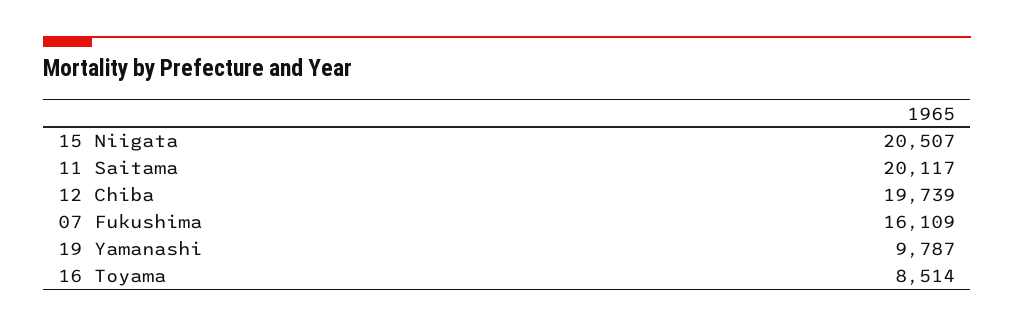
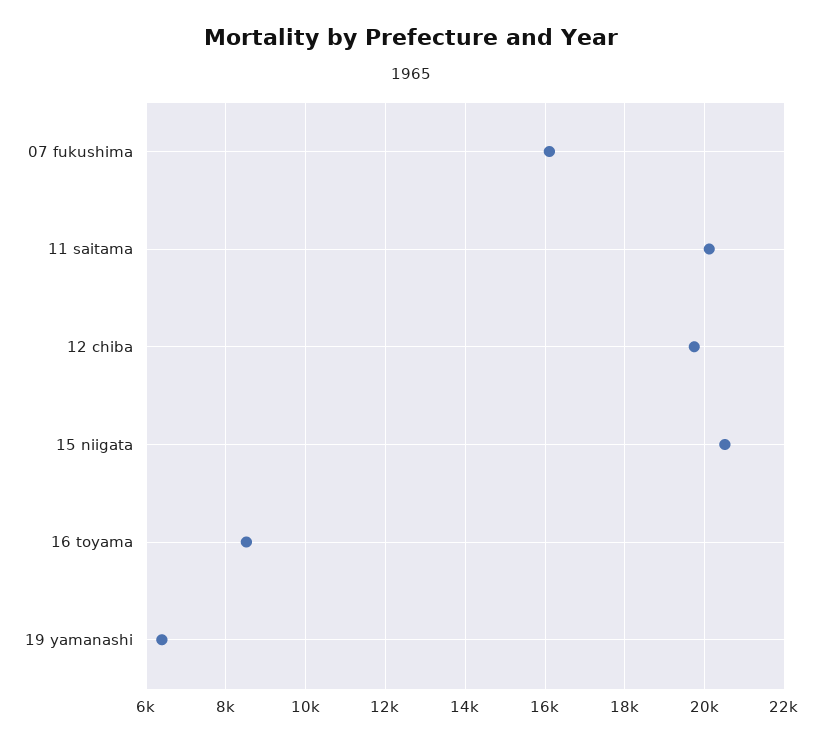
19 Yamanashi: 9787 -> 6400

